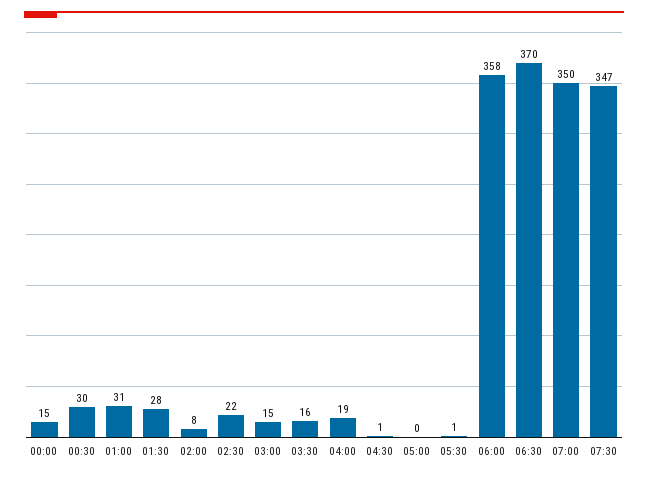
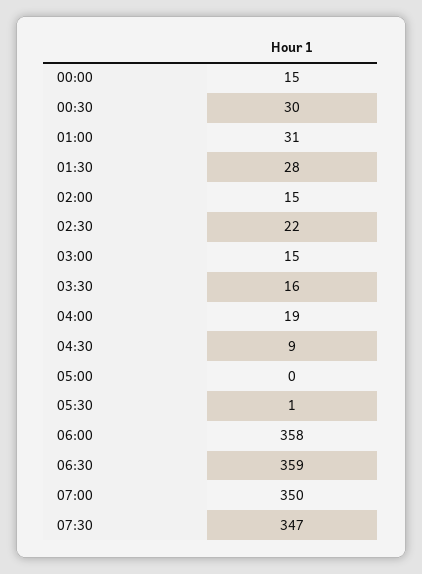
02:00: 8 -> 15
04:30: 1 -> 9
06:30: 370 -> 359

